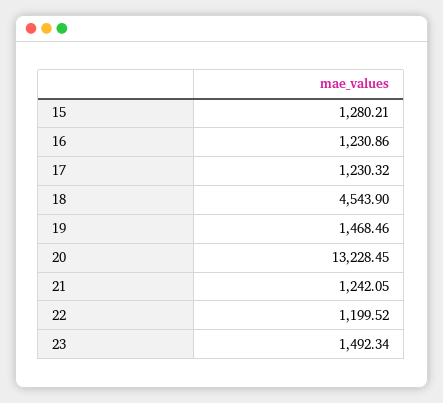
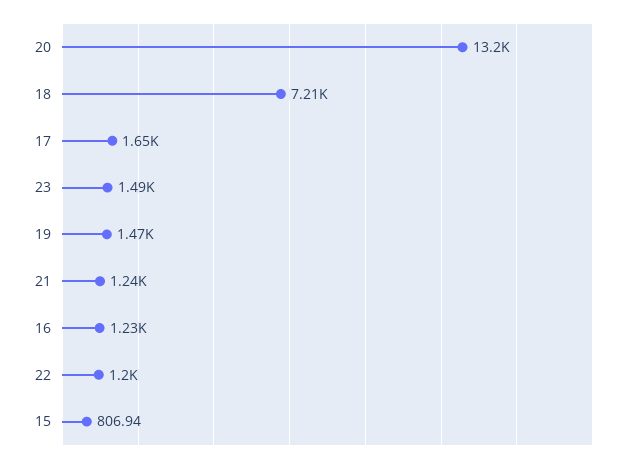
15: 1280.21 -> 806.94
17: 1230.32 -> 1650
18: 4543.9 -> 7210

